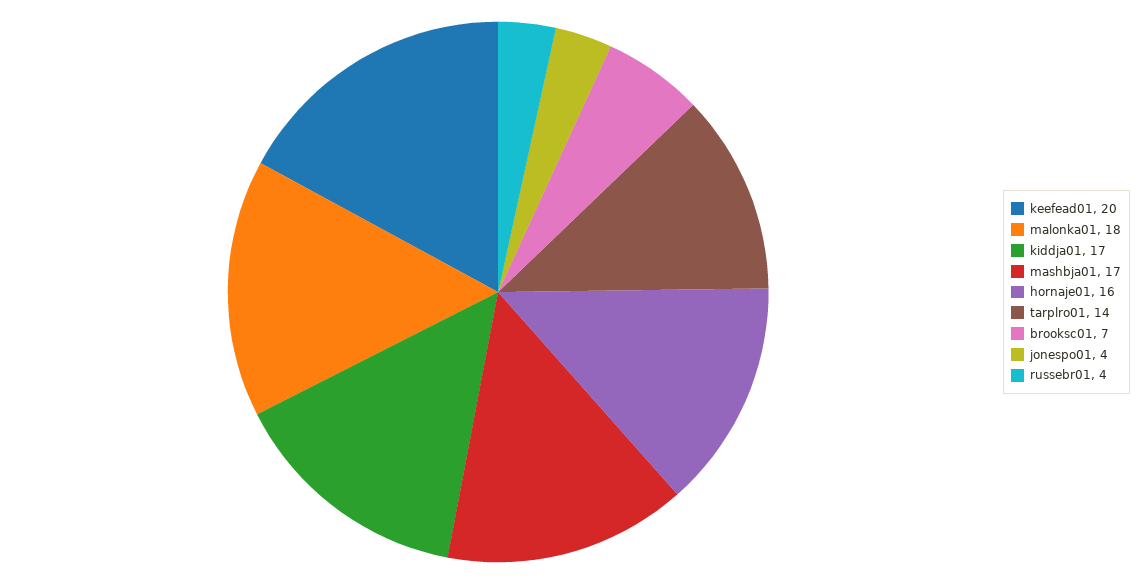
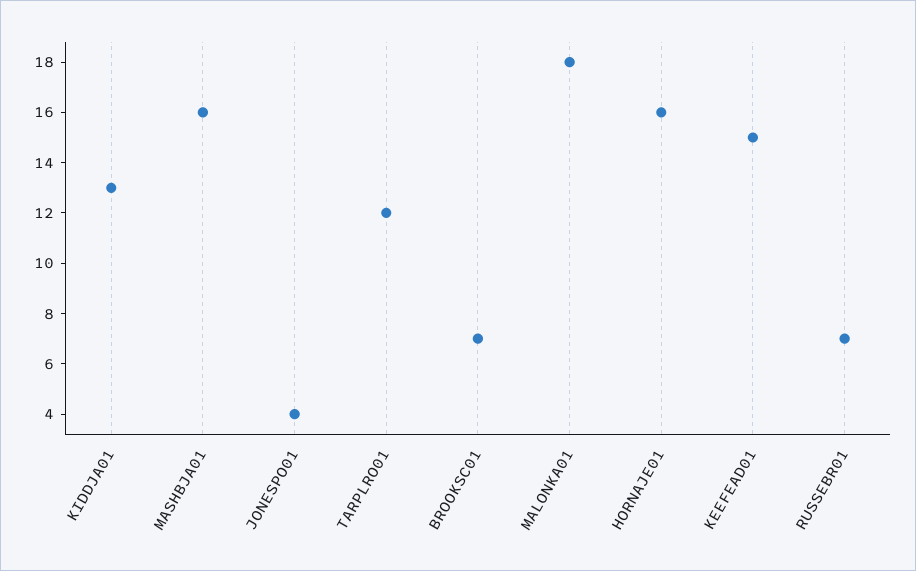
keefead01: 20 -> 15
kiddja01: 17 -> 13
mashbja01: 17 -> 16
tarplro01: 14 -> 12
russebr01: 4 -> 7

